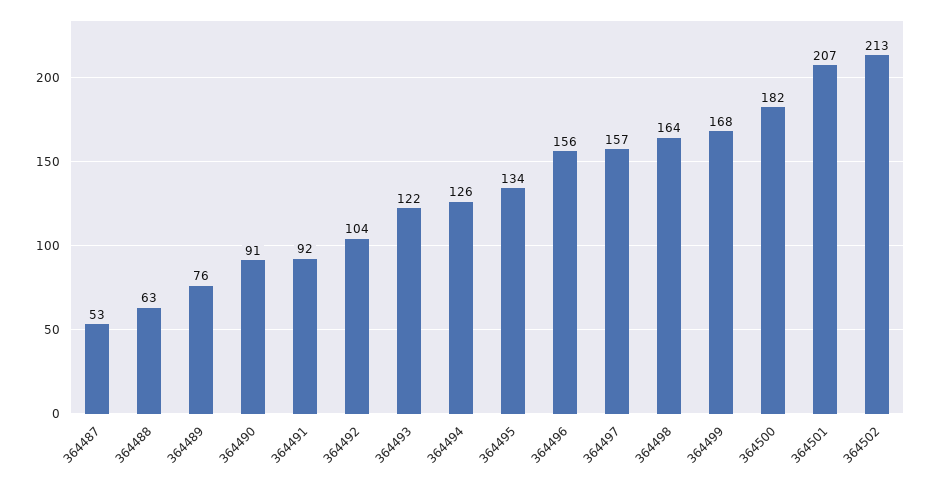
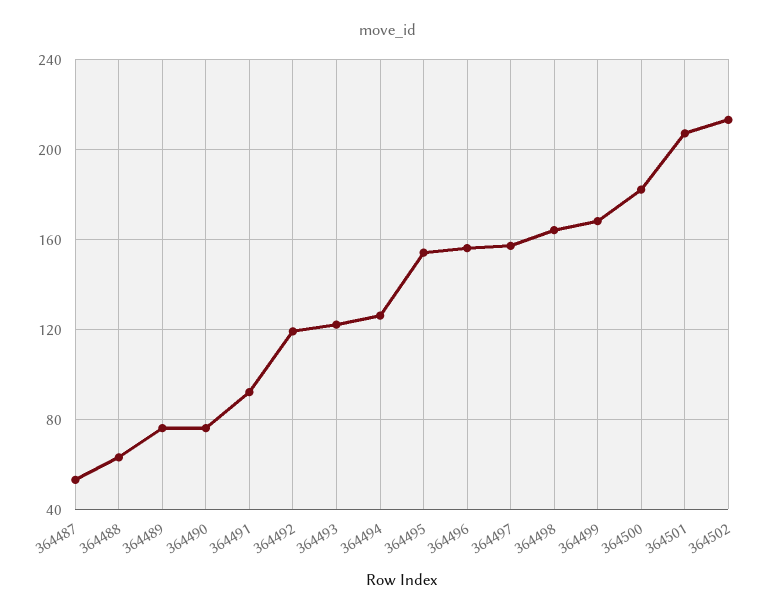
364490: 91 -> 75
364492: 104 -> 120
364495: 134 -> 155

